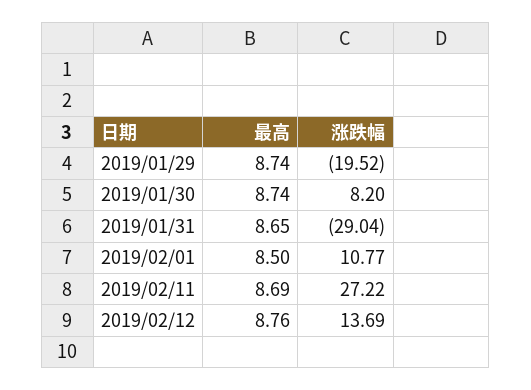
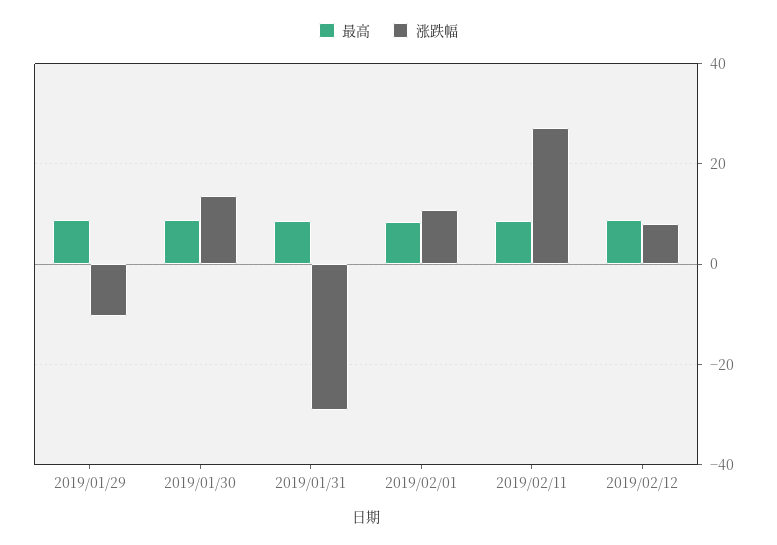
涨跌幅, 2019/01/29: -19.52 -> -10
涨跌幅, 2019/01/30: 8.2 -> 14
涨跌幅, 2019/02/12: 13.69 -> 8

